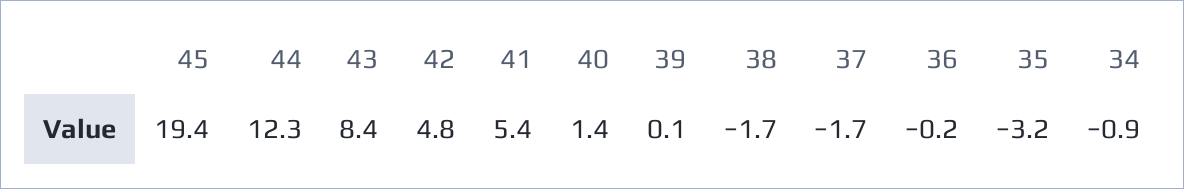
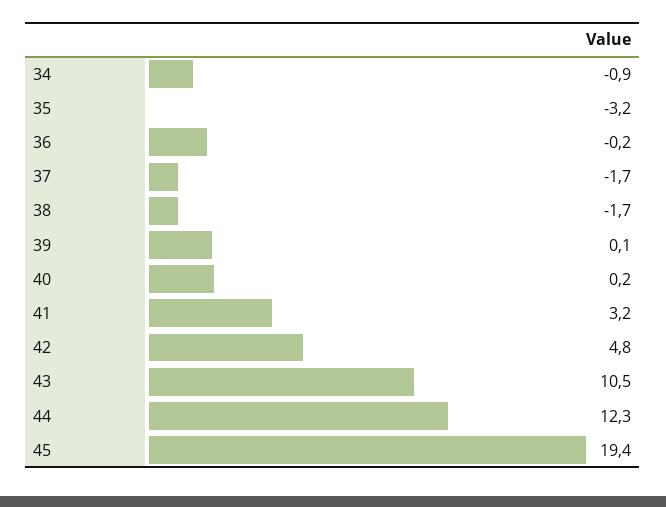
43: 8.4 -> 10.5
41: 5.4 -> 3.2
40: 1.4 -> 0.2

